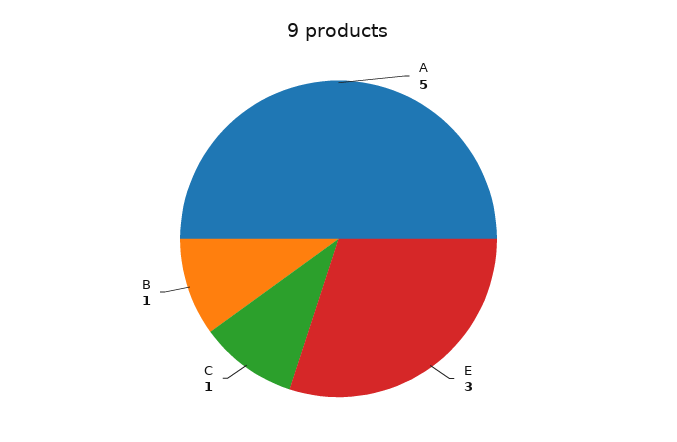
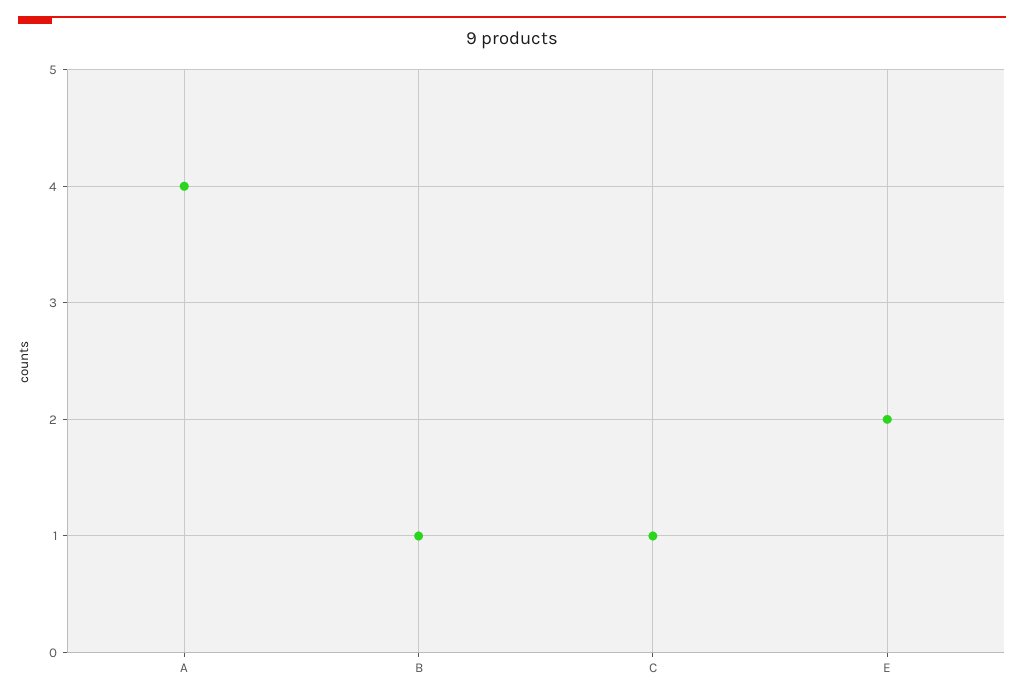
A: 5 -> 4
E: 3 -> 2

